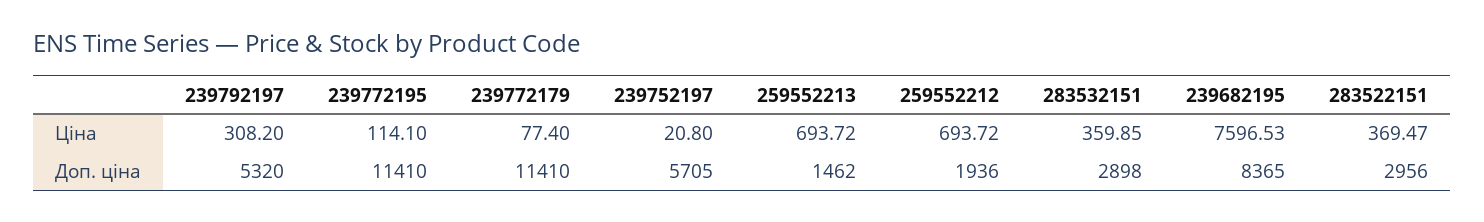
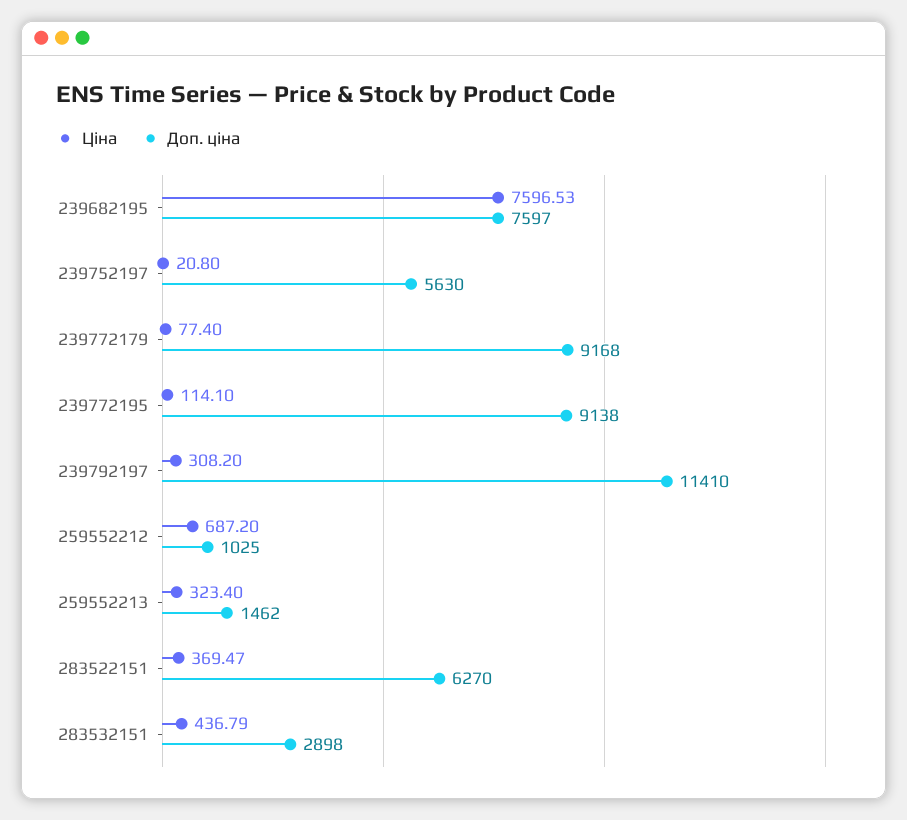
Ціна, 259552213: 693.72 -> 323.4
Ціна, 259552212: 693.72 -> 687.2
Ціна, 283532151: 359.85 -> 436.79
Доп. ціна, 239792197: 5320 -> 11410
Доп. ціна, 239772195: 11410 -> 9138
Доп. ціна, 239772179: 11410 -> 9168
Доп. ціна, 239752197: 5705 -> 5630
Доп. ціна, 259552212: 1936 -> 1025
Доп. ціна, 239682195: 8365 -> 7597
Доп. ціна, 283522151: 2956 -> 6270

